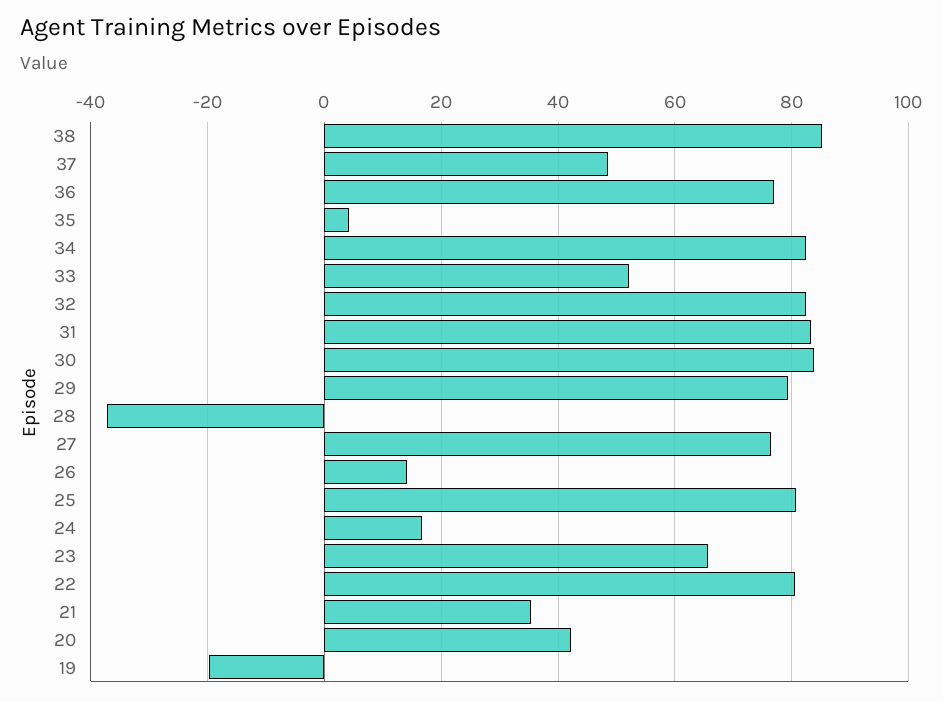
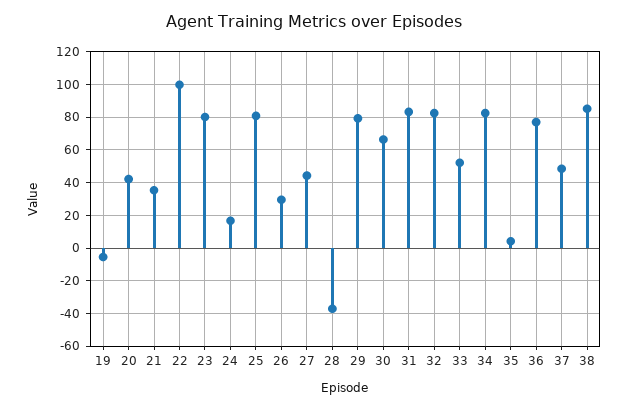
30: 84 -> 65
27: 76 -> 45
26: 14 -> 30
23: 66 -> 80
22: 80 -> 100
19: -20 -> -5

